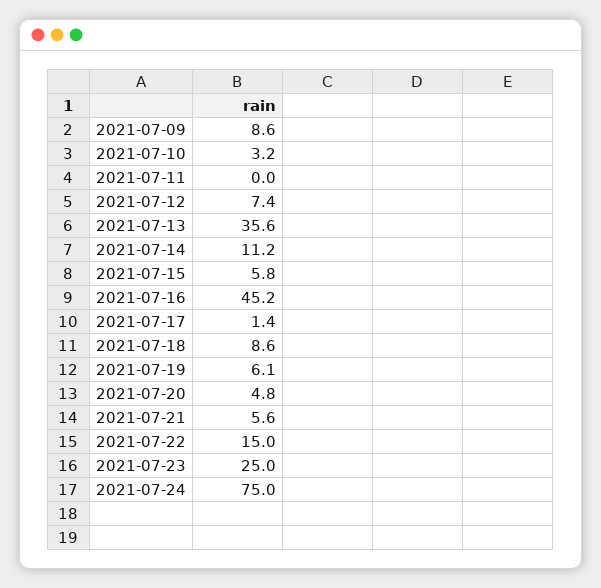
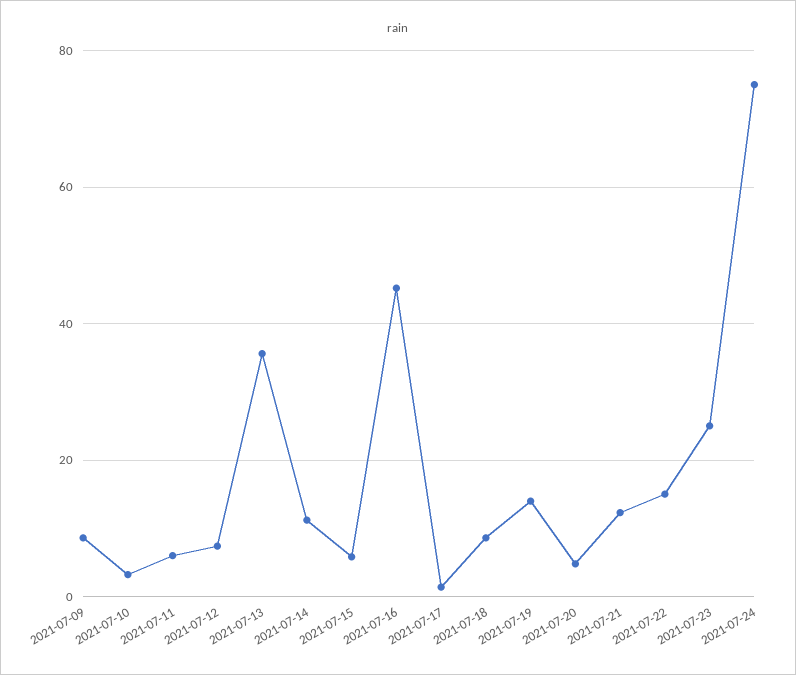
2021-07-11: 0 -> 6
2021-07-19: 6.1 -> 14
2021-07-21: 5.6 -> 12

